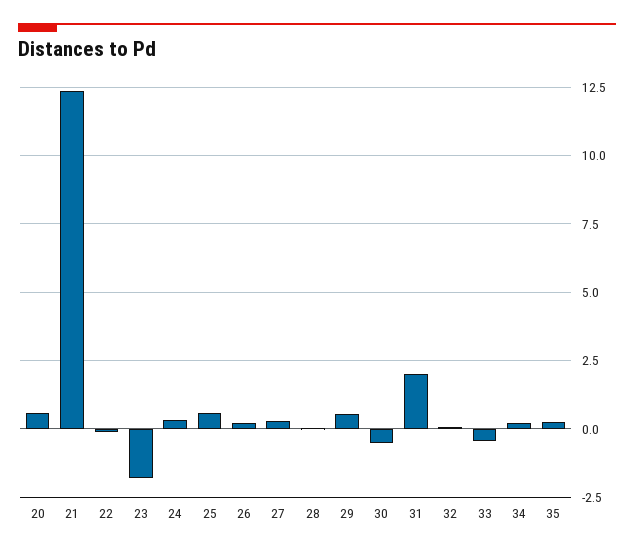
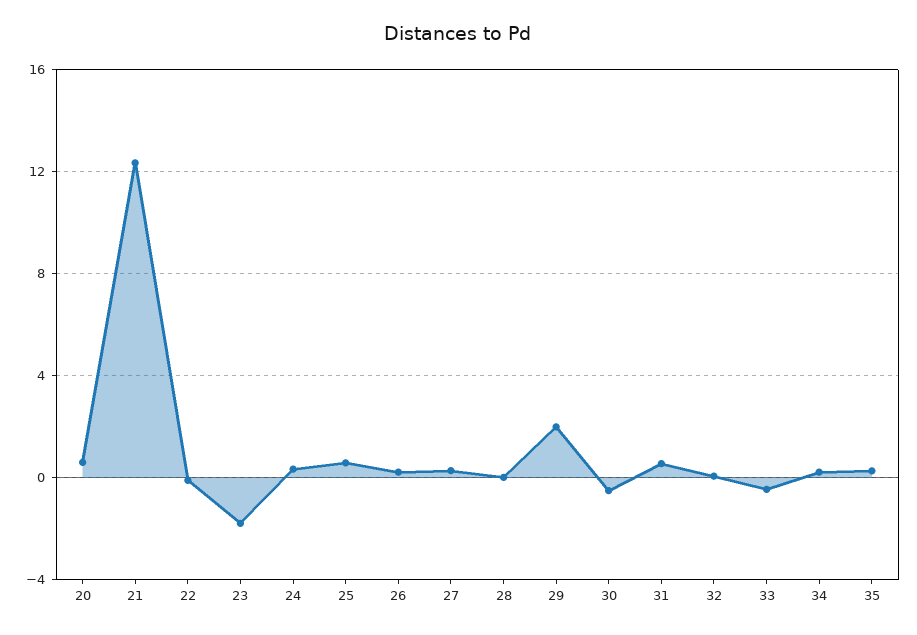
29: 0.5 -> 2
31: 2 -> 0.5

